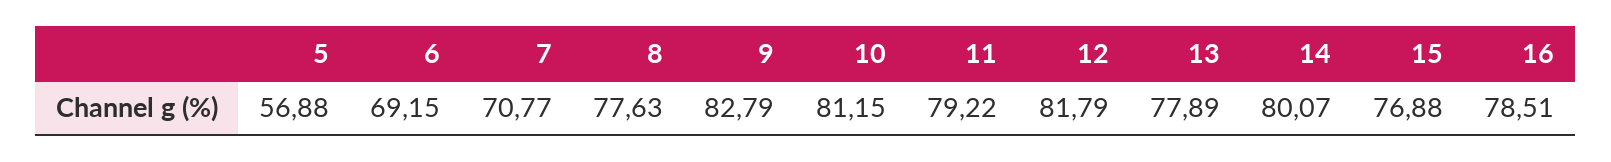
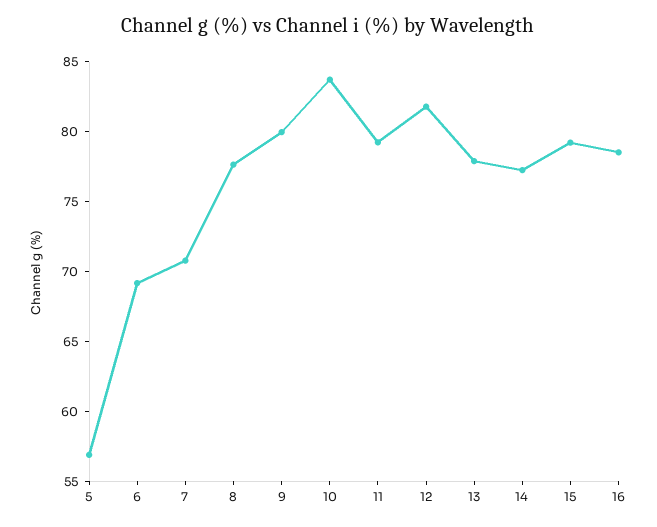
9: 82.79 -> 80
10: 81.15 -> 84
14: 80.07 -> 77
15: 76.88 -> 79

